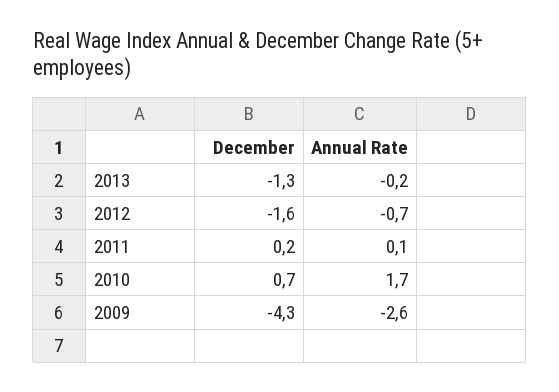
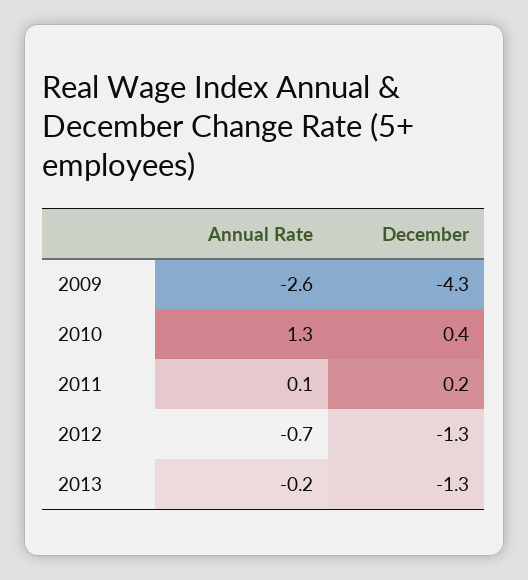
December, 2012: -1.6 -> -1.3
December, 2010: 0.7 -> 0.4
Annual Rate, 2010: 1.7 -> 1.3

